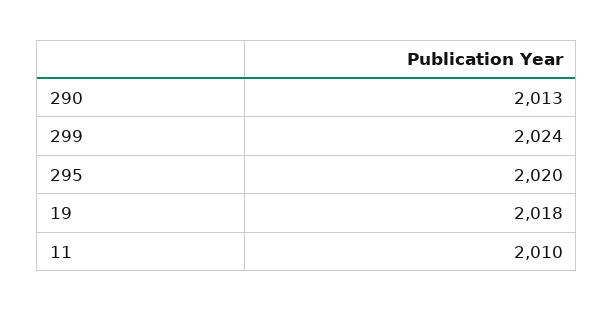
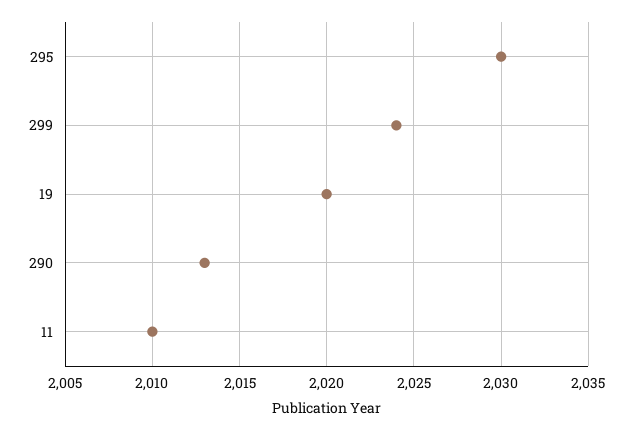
295: 2020 -> 2030
19: 2018 -> 2020

